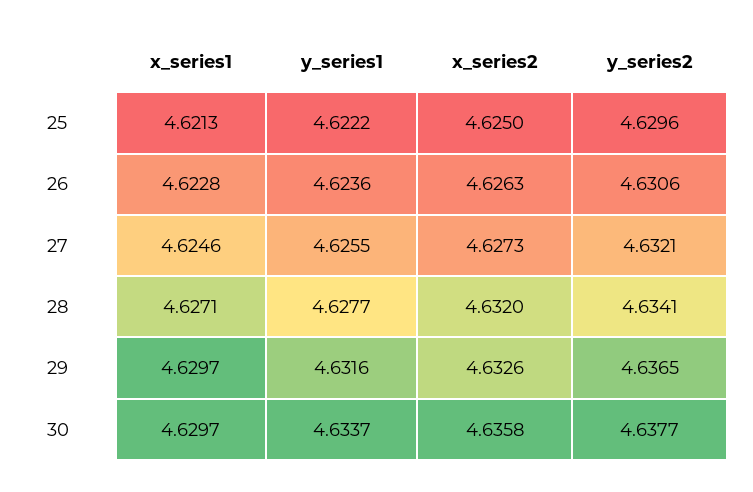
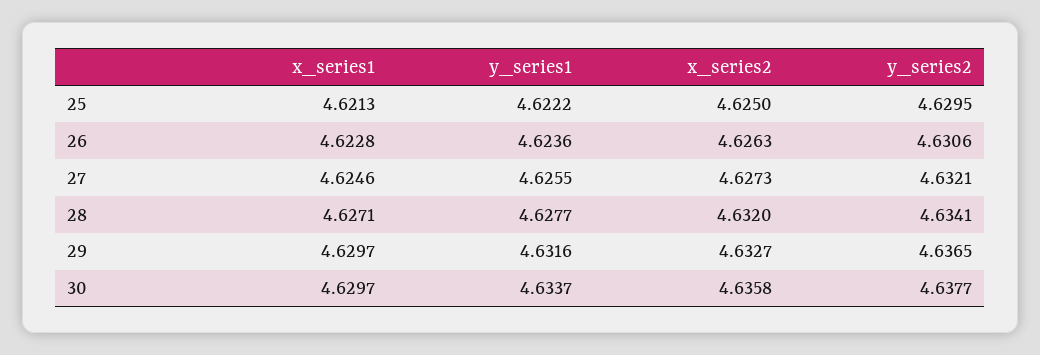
y_series2, 25: 4.6296 -> 4.6295
x_series2, 29: 4.6326 -> 4.6327

